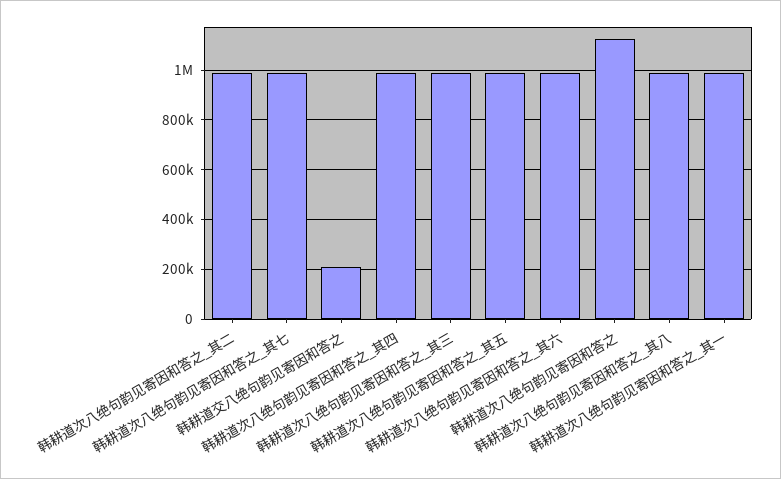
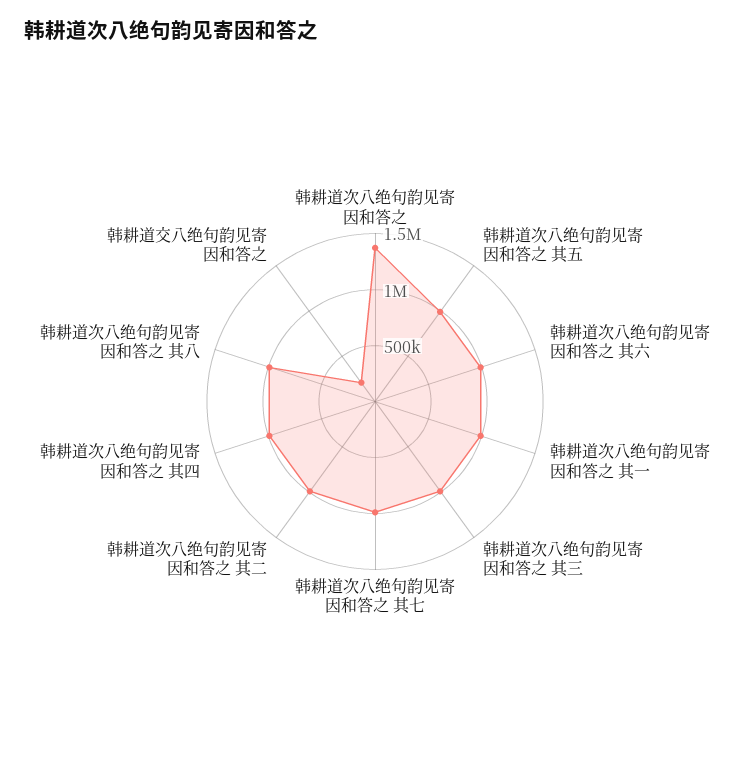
韩耕道次八绝句韵见寄因和答之: 1125000 -> 1400000

